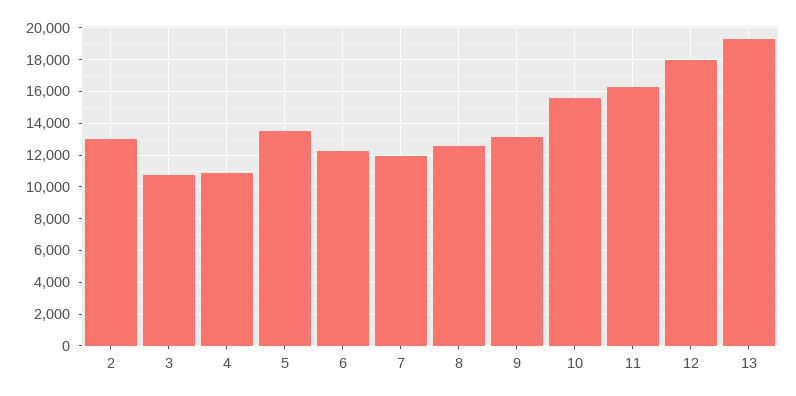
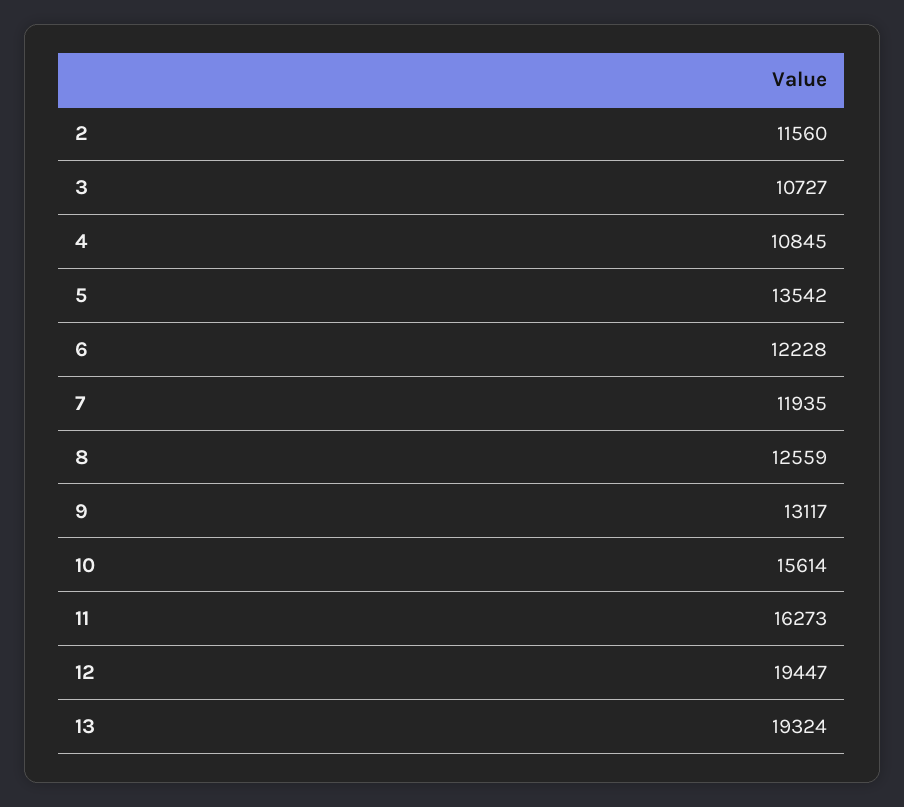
2: 13000 -> 11560
12: 18000 -> 19447

